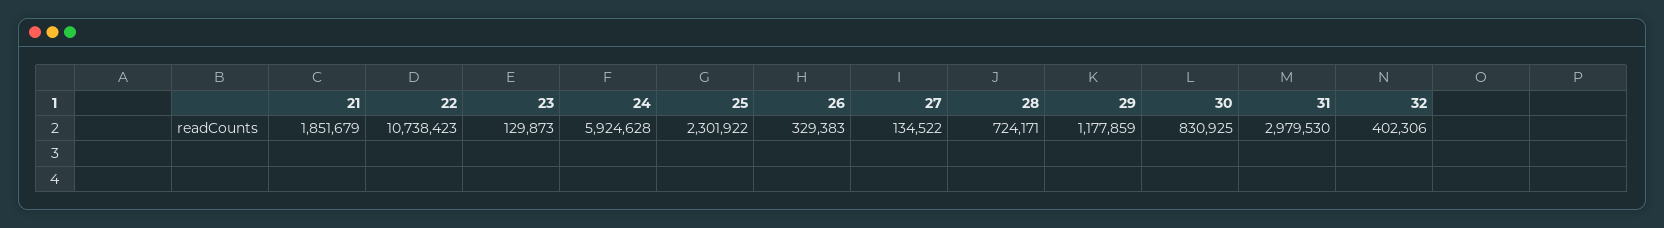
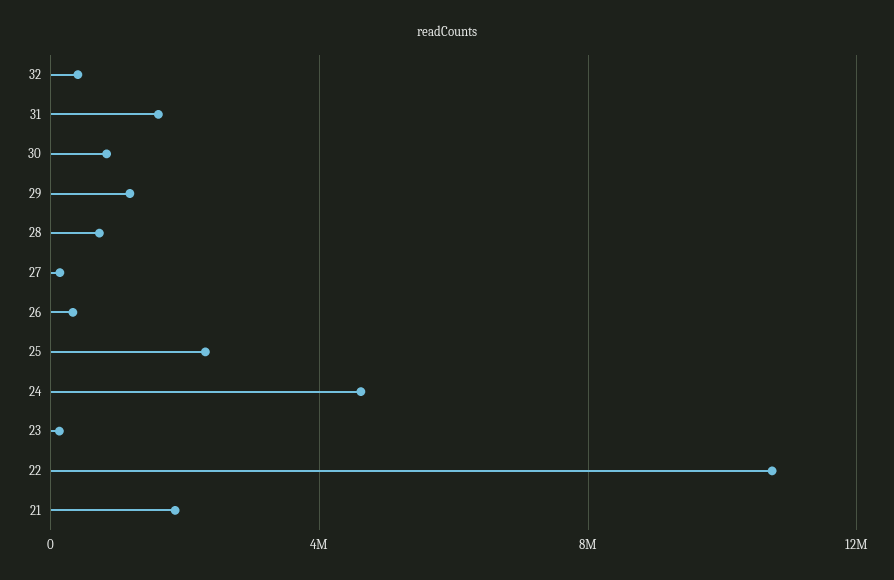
24: 5924628 -> 4500000
31: 2979530 -> 1500000

